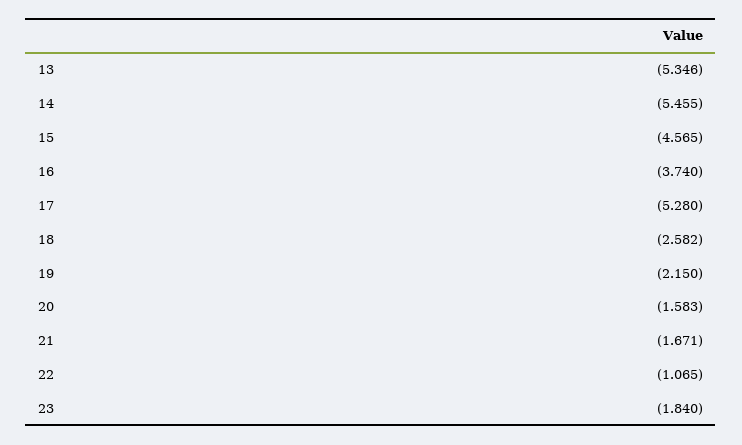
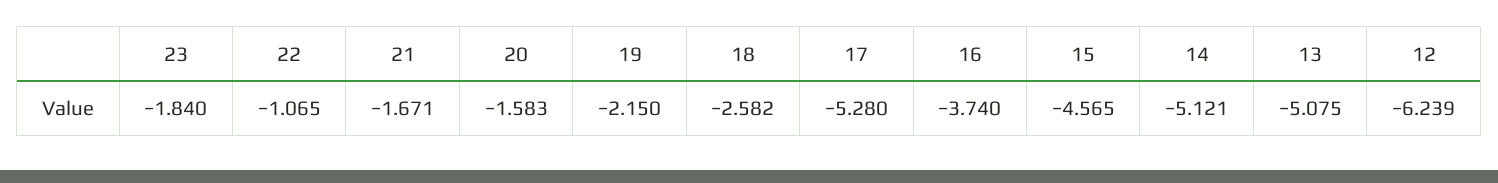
13: -5.346 -> -5.075
14: -5.455 -> -5.121
12: none -> -6.239

